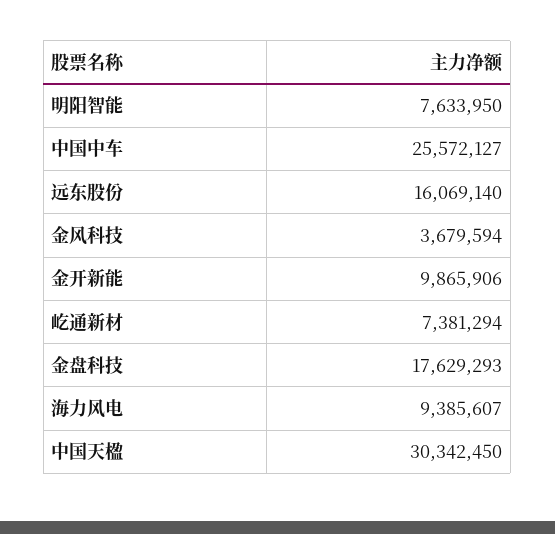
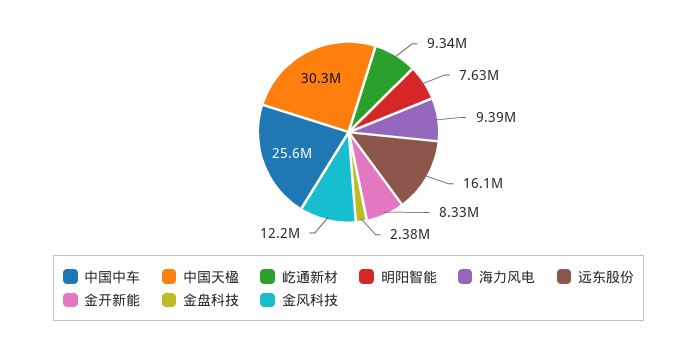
金风科技: 3679594 -> 12200000
金开新能: 9865906 -> 8330000
屹通新材: 7381294 -> 9340000
金盘科技: 17629293 -> 2380000

